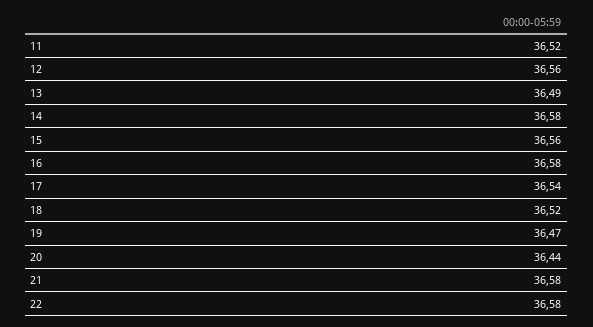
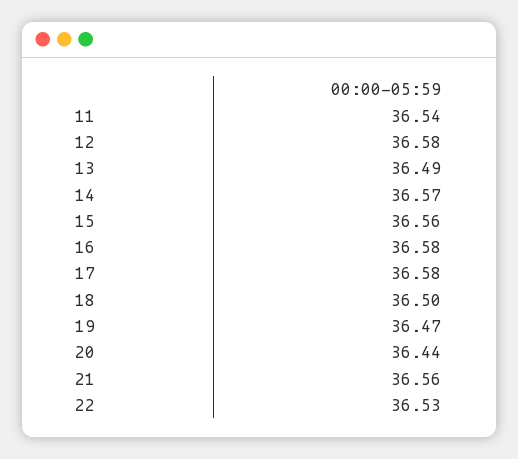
11: 36.52 -> 36.54
12: 36.56 -> 36.58
14: 36.58 -> 36.57
17: 36.54 -> 36.58
18: 36.52 -> 36.5
21: 36.58 -> 36.56
22: 36.58 -> 36.53

